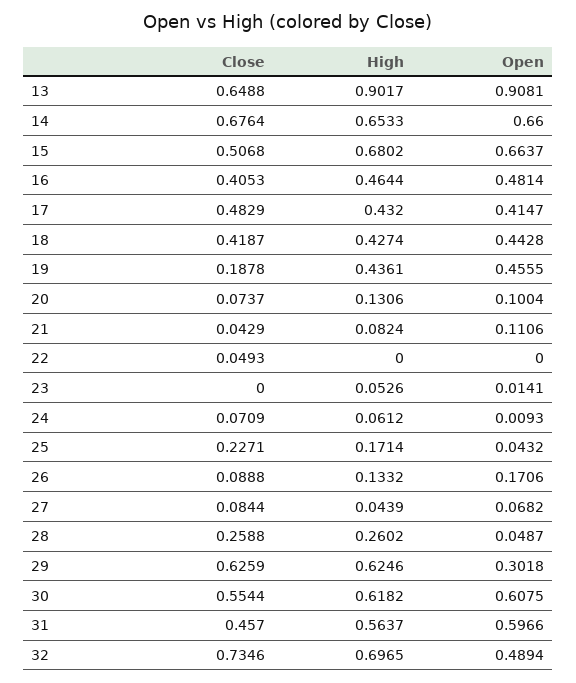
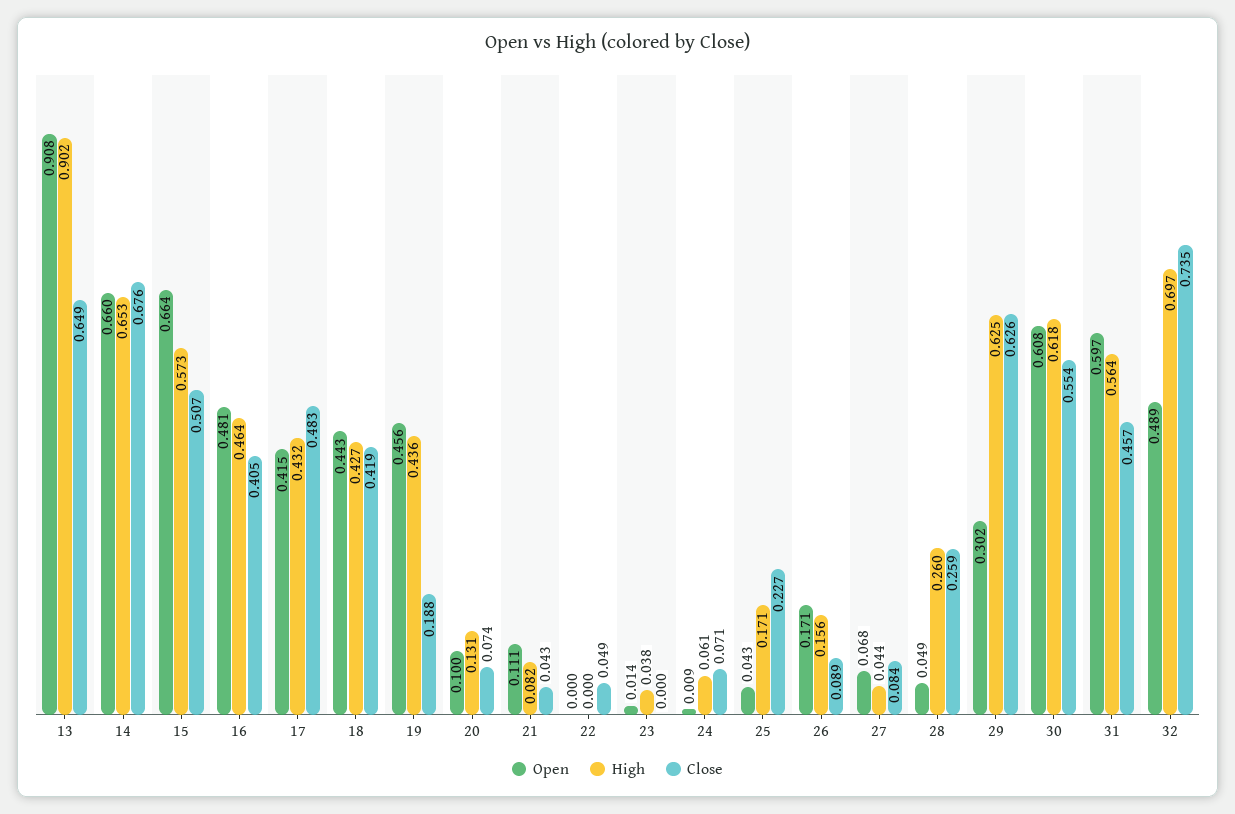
High, 15: 0.6802 -> 0.573
High, 23: 0.0526 -> 0.038
High, 26: 0.1332 -> 0.156

